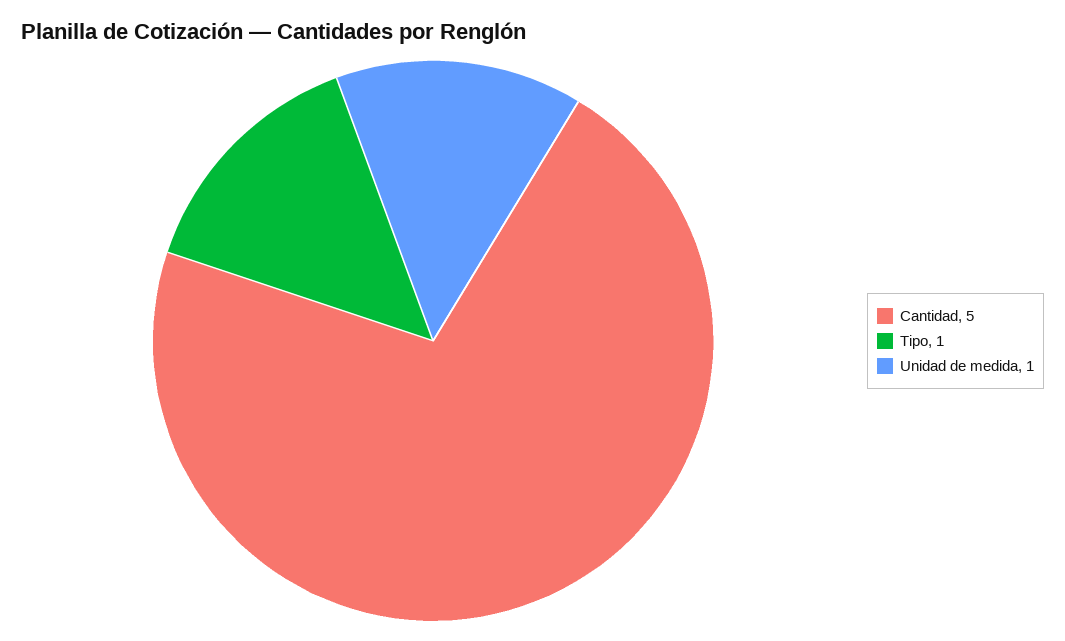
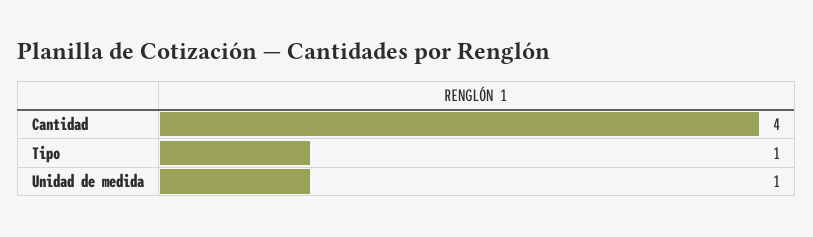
Cantidad: 5 -> 4

